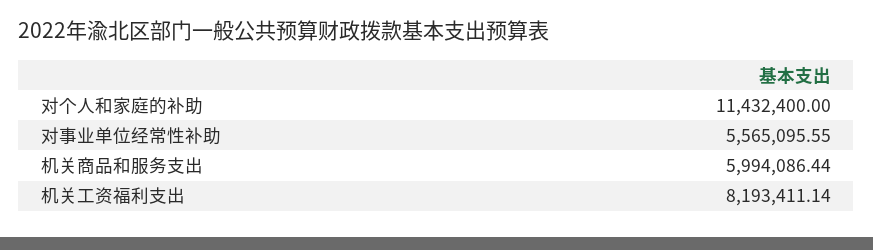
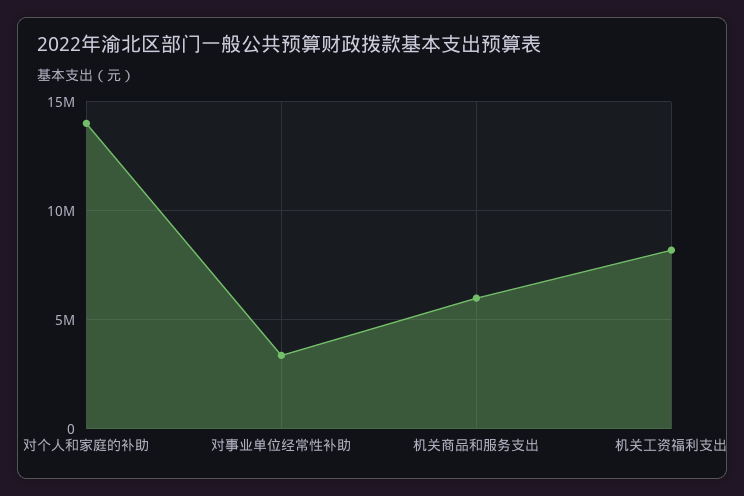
对个人和家庭的补助: 11432400 -> 14000000
对事业单位经常性补助: 5565095.55 -> 3500000

